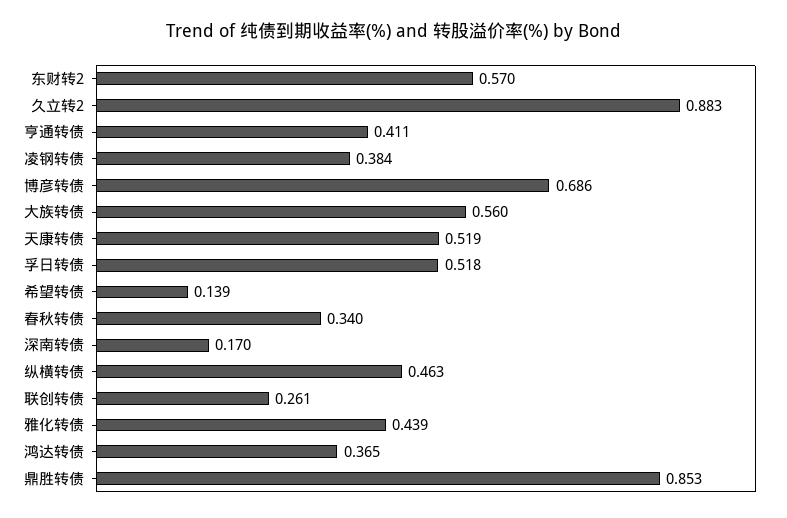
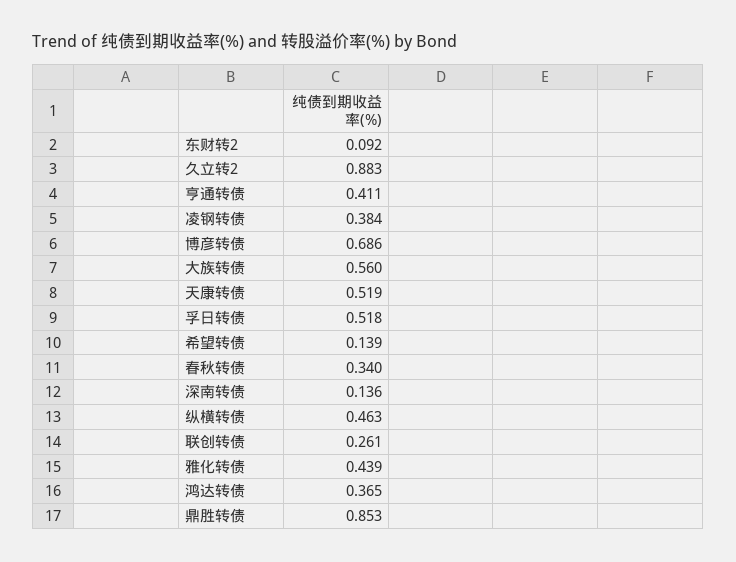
东财转2: 0.57 -> 0.092
深南转债: 0.17 -> 0.136

